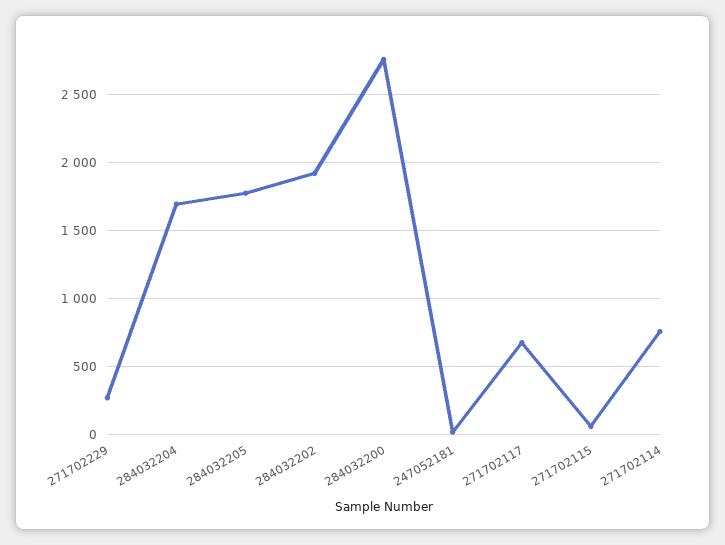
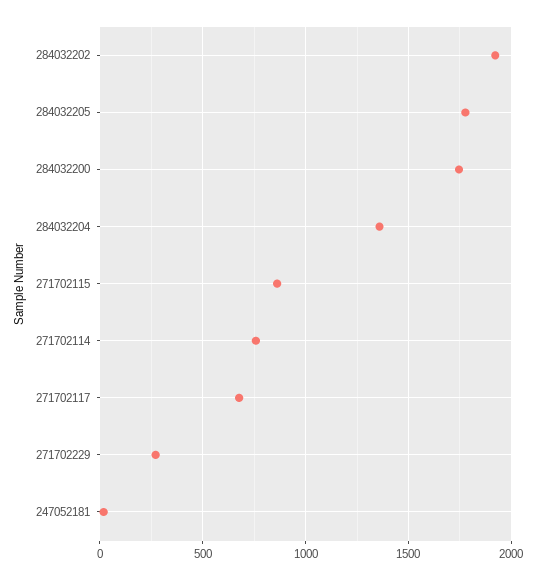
284032204: 1700 -> 1350
284032200: 2750 -> 1750
271702115: 50 -> 850

